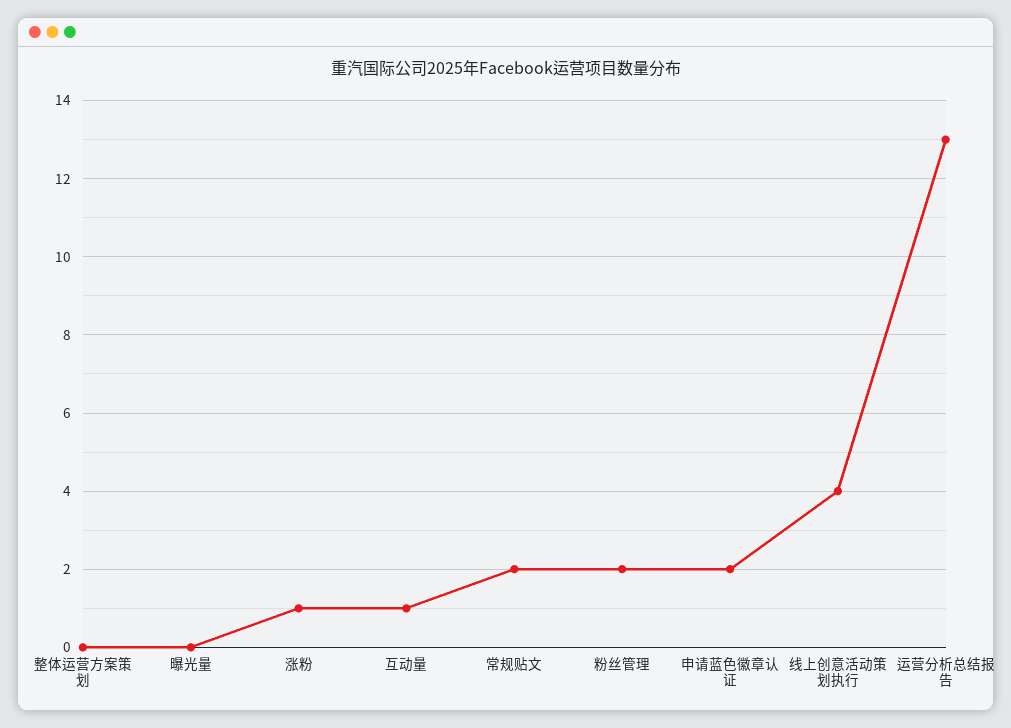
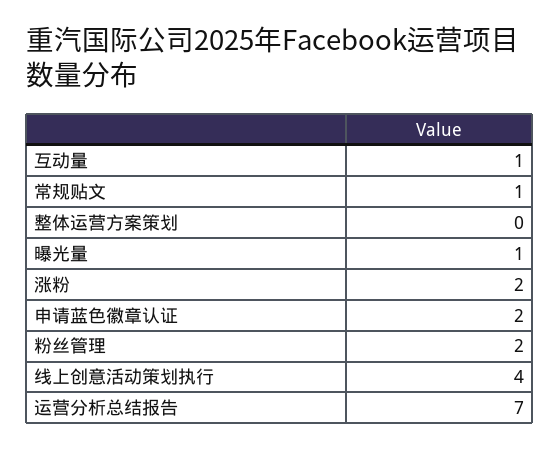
曝光量: 0 -> 1
涨粉: 1 -> 2
常规贴文: 2 -> 1
运营分析总结报告: 13 -> 7

